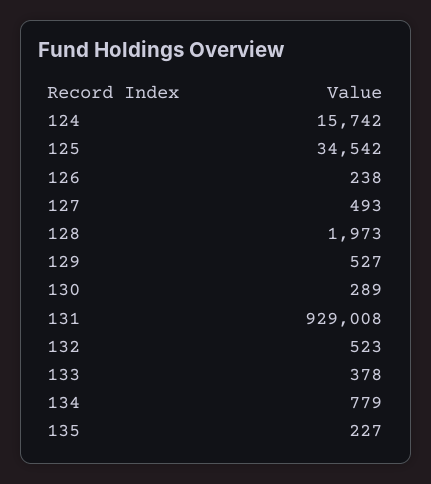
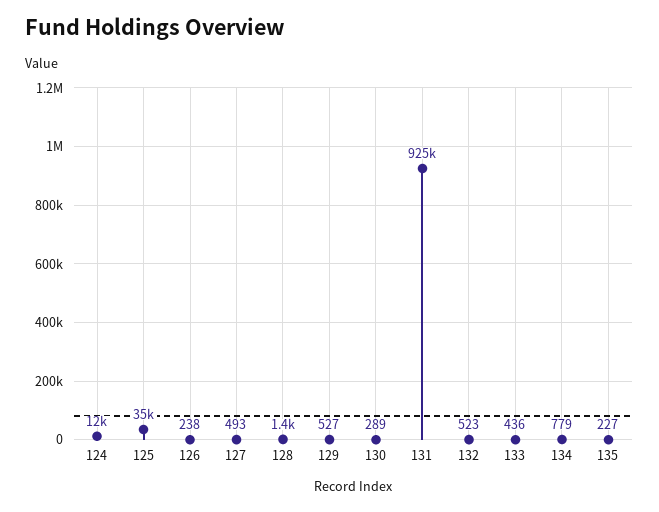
124: 15742 -> 12000
128: 1973 -> 1400
131: 929008 -> 925000
133: 378 -> 436

